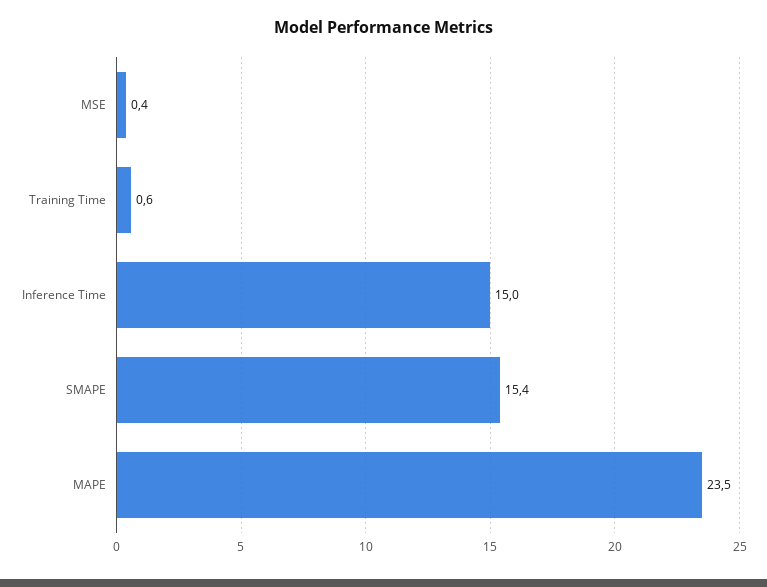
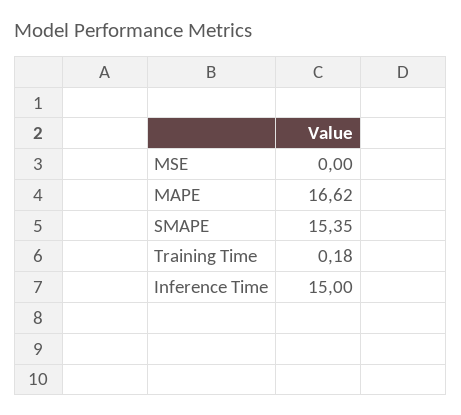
MSE: 0.4 -> 0
Training Time: 0.6 -> 0.18
MAPE: 23.5 -> 16.62

